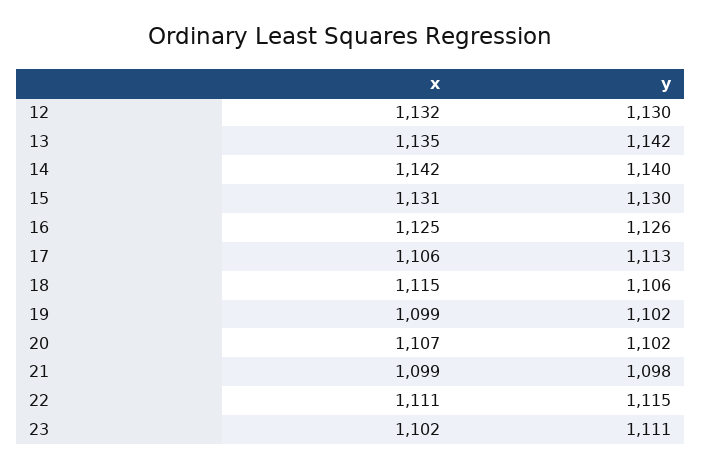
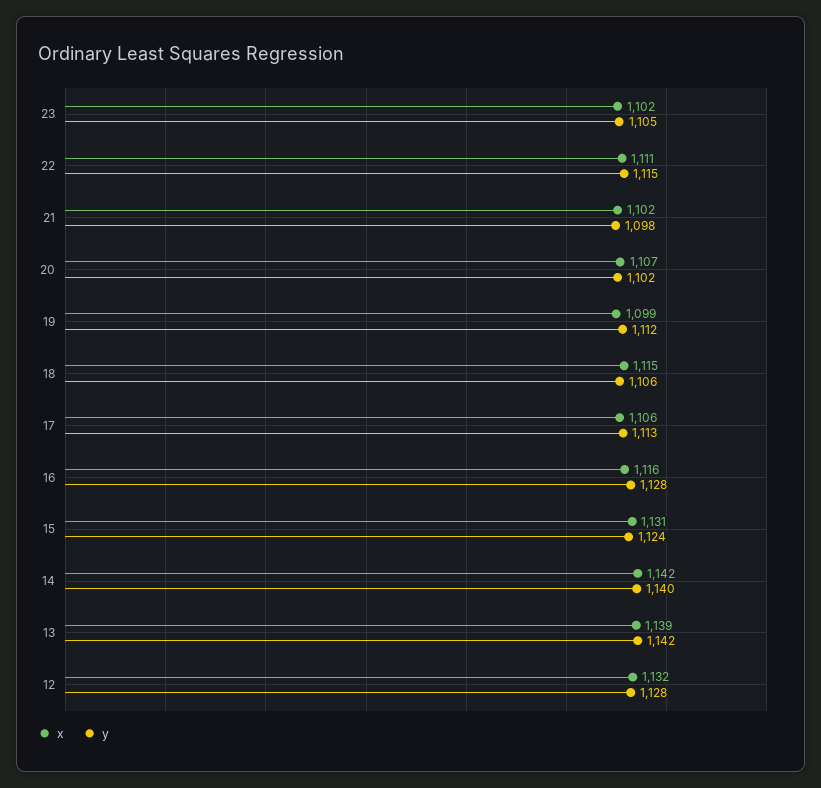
y, 12: 1130 -> 1128
x, 13: 1135 -> 1139
y, 15: 1130 -> 1124
x, 16: 1125 -> 1116
y, 16: 1126 -> 1128
y, 19: 1102 -> 1112
x, 21: 1099 -> 1102
y, 23: 1111 -> 1105

